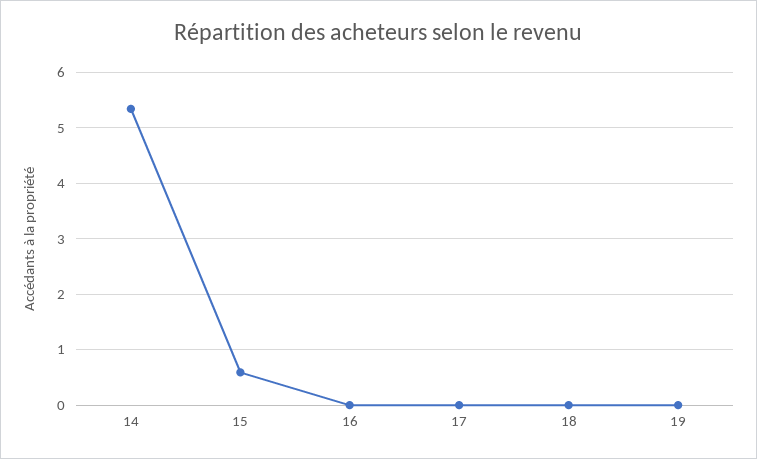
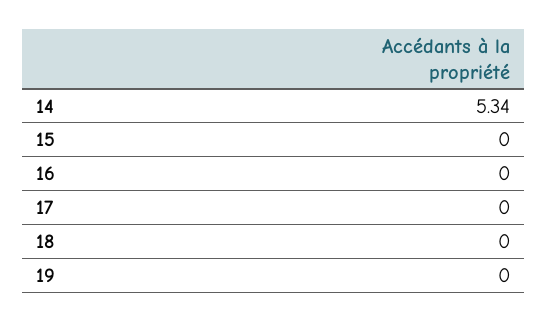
15: 0.6 -> 0

